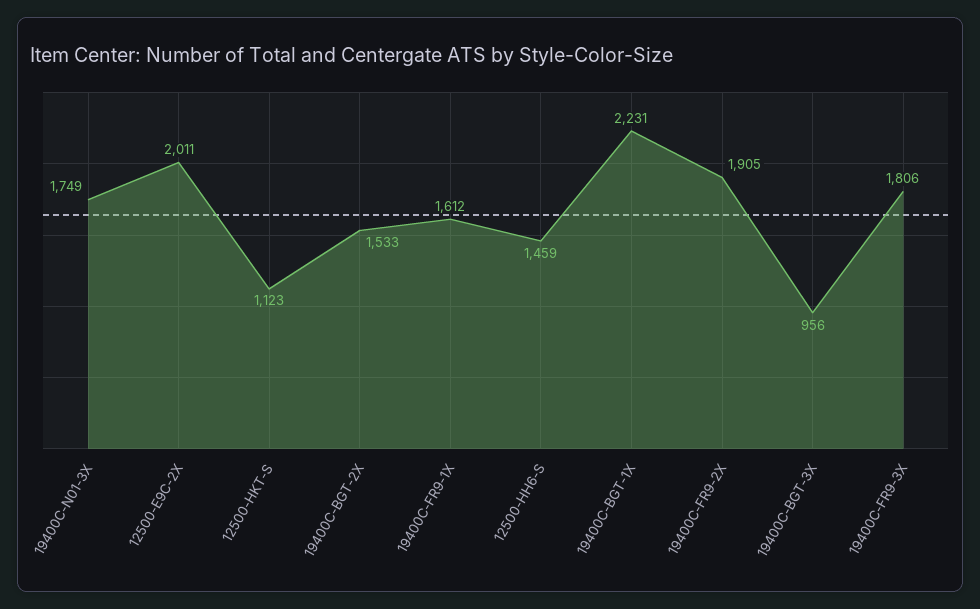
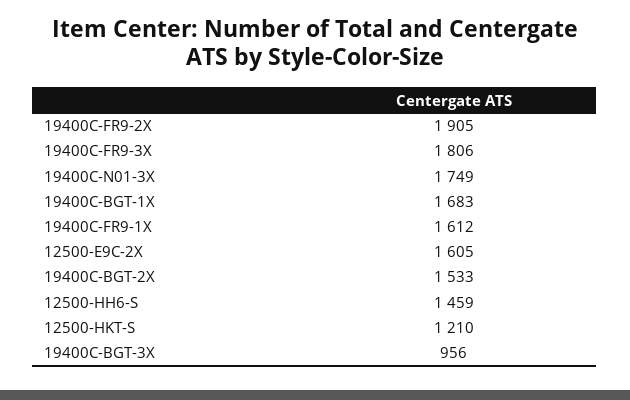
12500-E9C-2X: 2011 -> 1605
12500-HKT-S: 1123 -> 1210
19400C-BGT-1X: 2231 -> 1683

